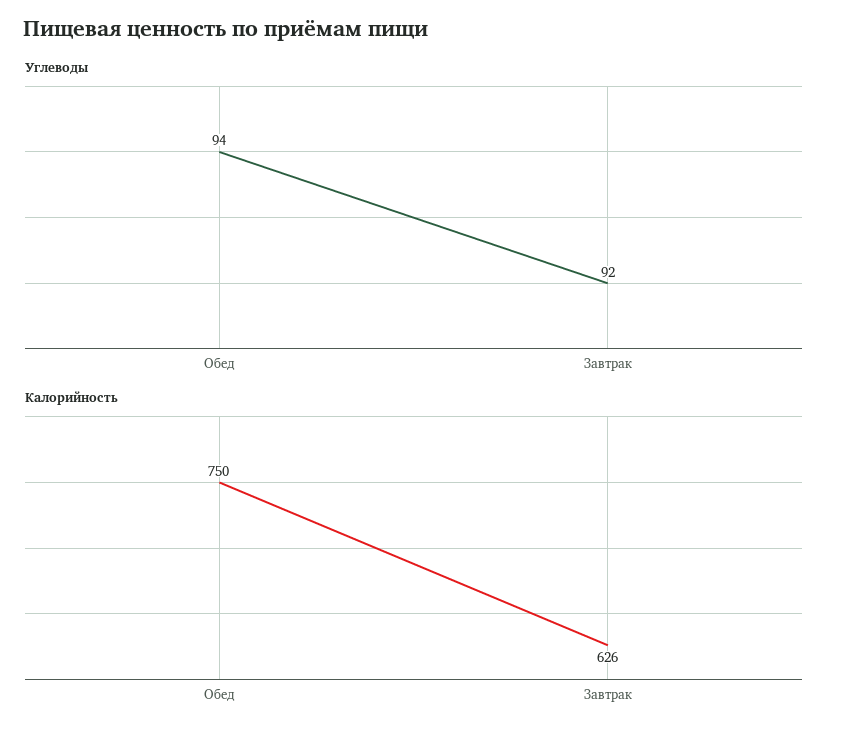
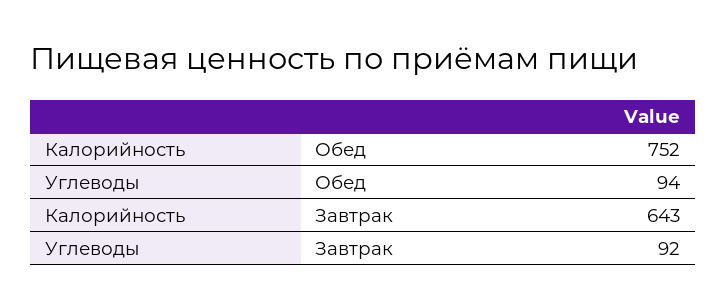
Калорийность, Обед: 750 -> 752
Калорийность, Завтрак: 626 -> 643

